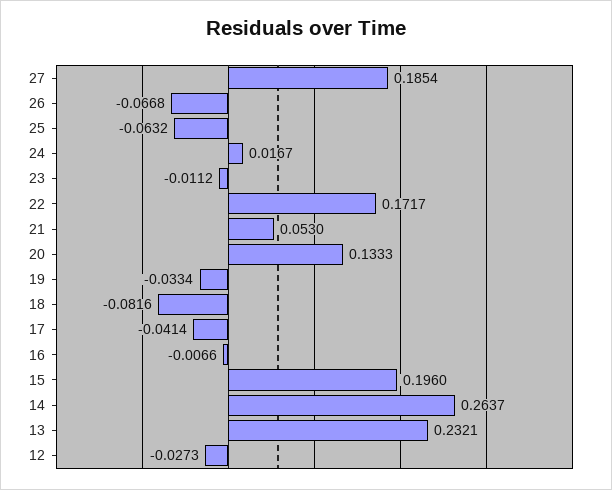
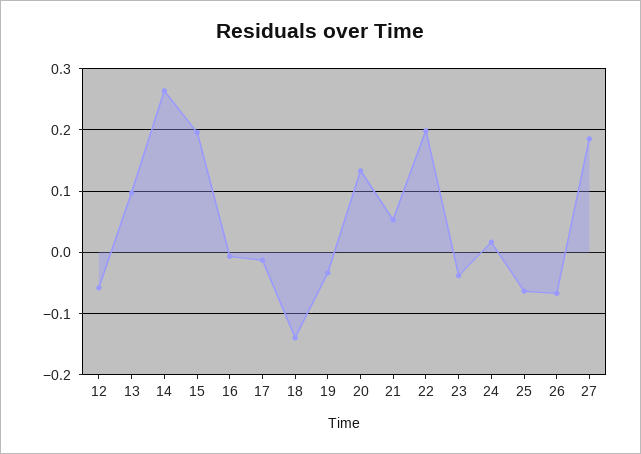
23: -0.0112 -> -0.04
22: 0.1717 -> 0.2
18: -0.0816 -> -0.14
17: -0.0414 -> -0.01
13: 0.2321 -> 0.1
12: -0.0273 -> -0.06

